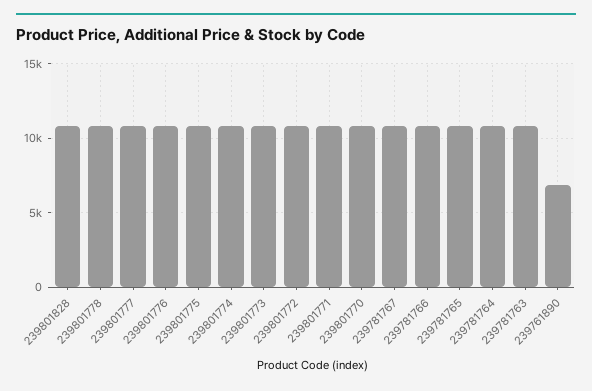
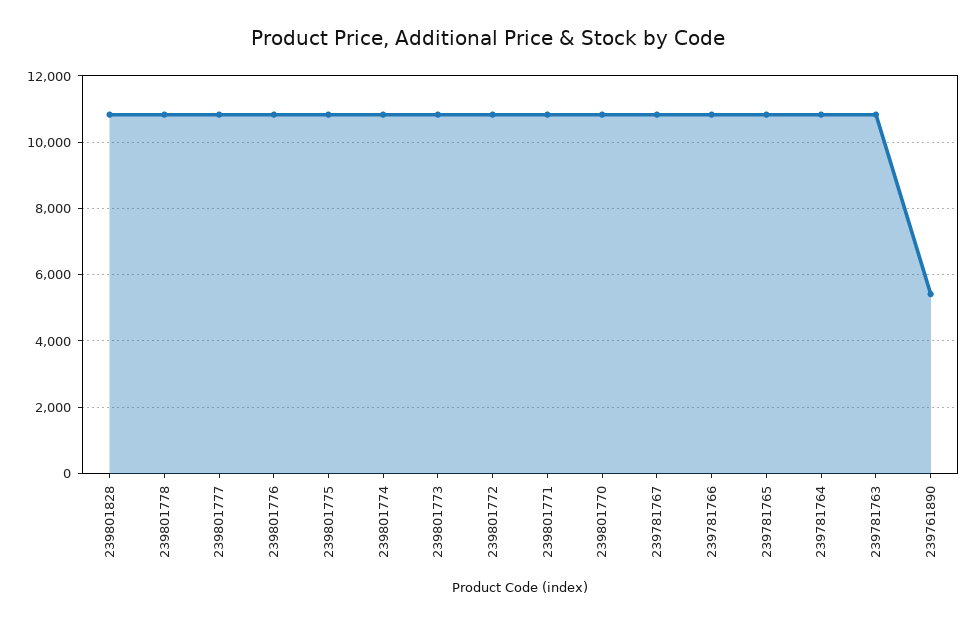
239761890: 7000 -> 5400

